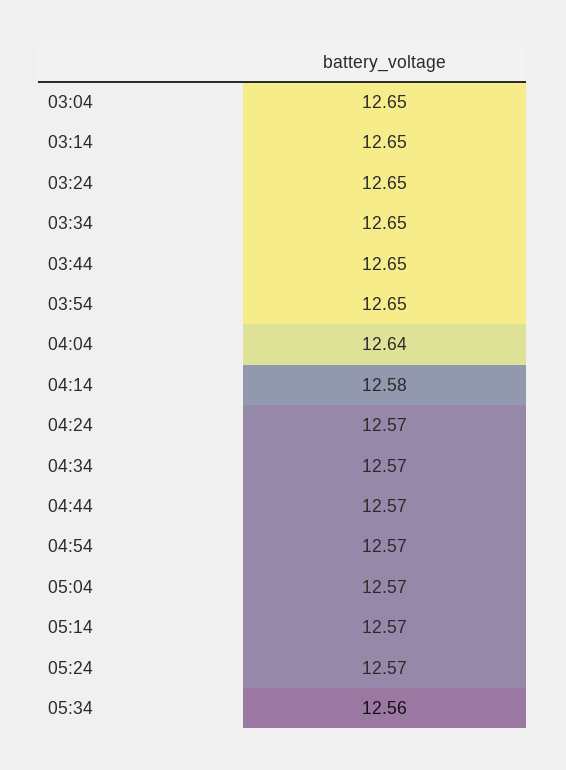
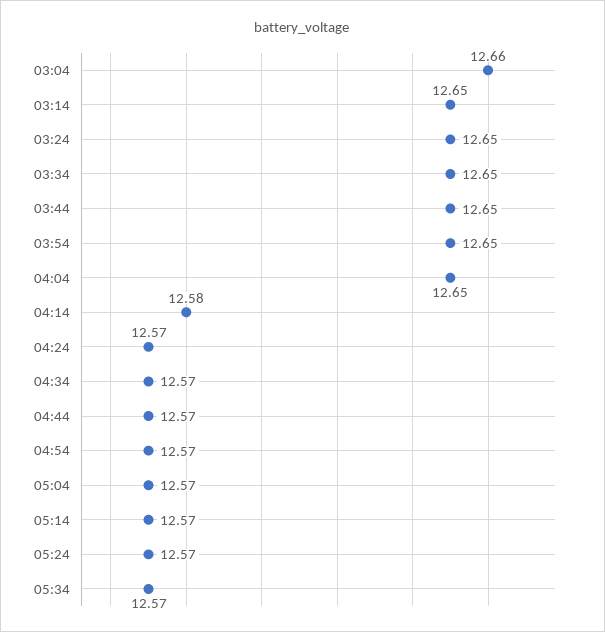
03:04: 12.65 -> 12.66
04:04: 12.64 -> 12.65
05:34: 12.56 -> 12.57

